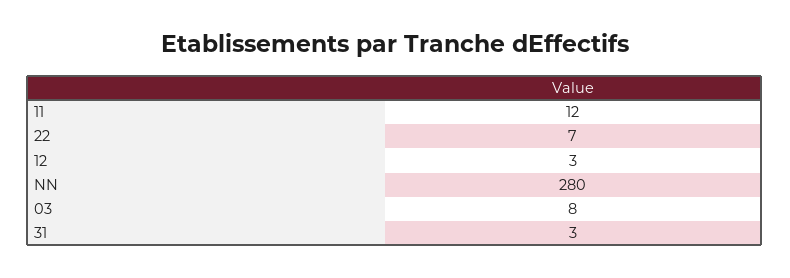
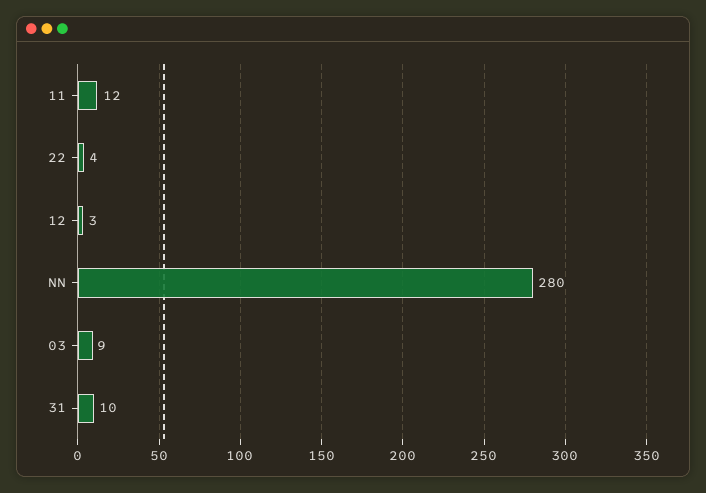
22: 7 -> 4
03: 8 -> 9
31: 3 -> 10

